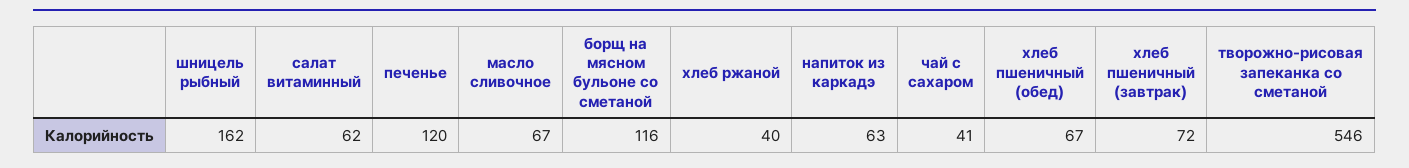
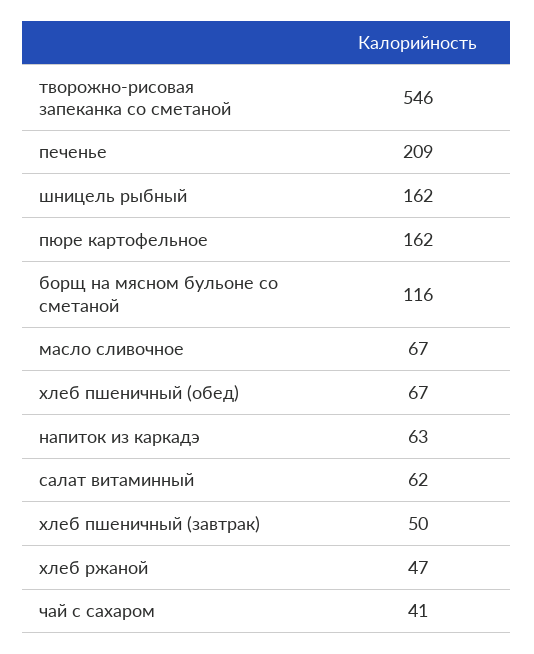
печенье: 120 -> 209
хлеб ржаной: 40 -> 47
хлеб пшеничный (завтрак): 72 -> 50
пюре картофельное: none -> 162

